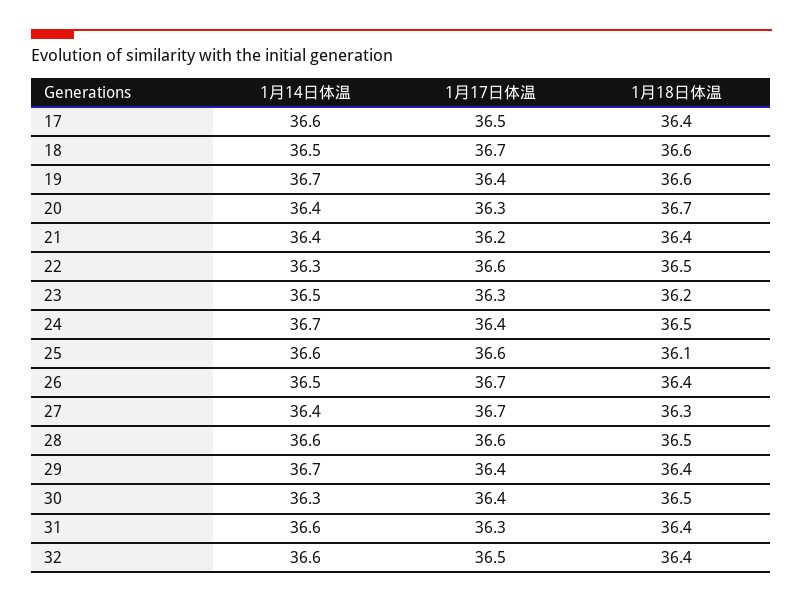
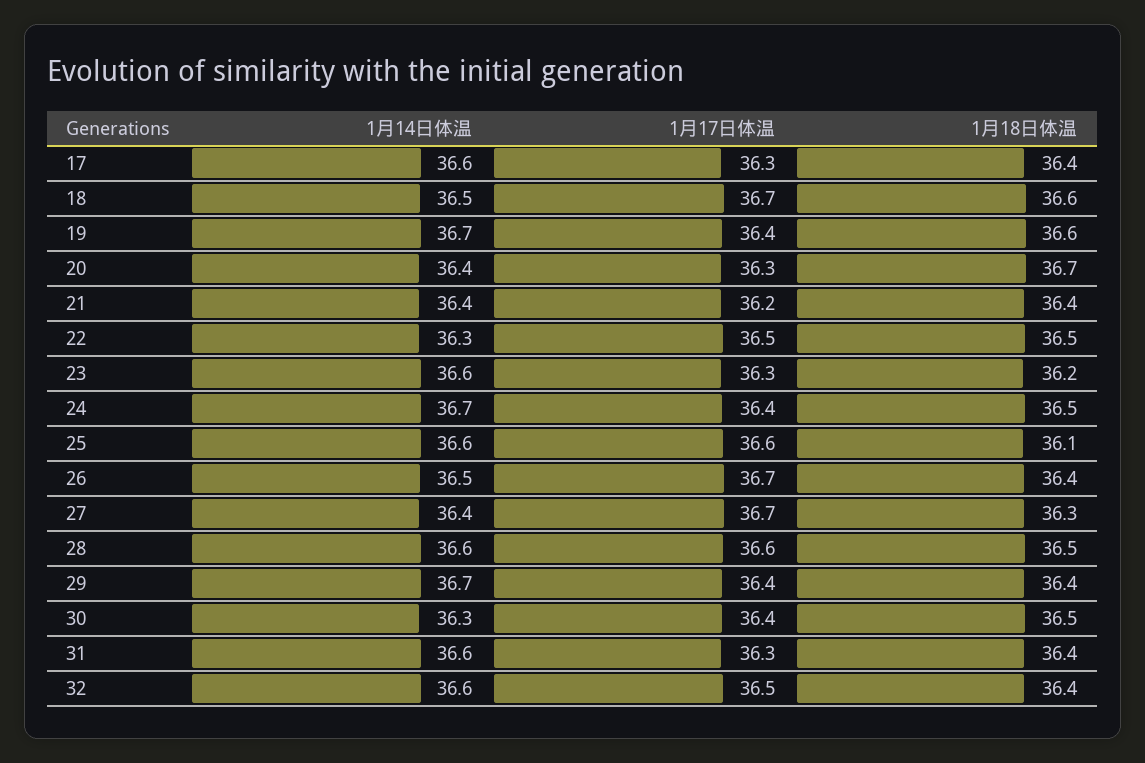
1月17日体温, 17: 36.5 -> 36.3
1月17日体温, 22: 36.6 -> 36.5
1月14日体温, 23: 36.5 -> 36.6

